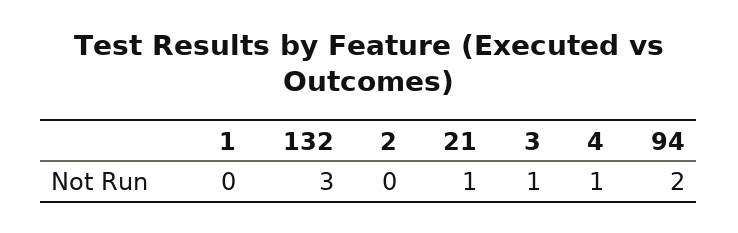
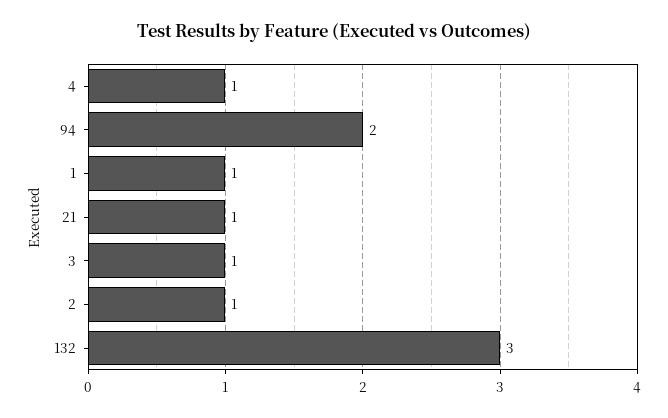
1: 0 -> 1
2: 0 -> 1

